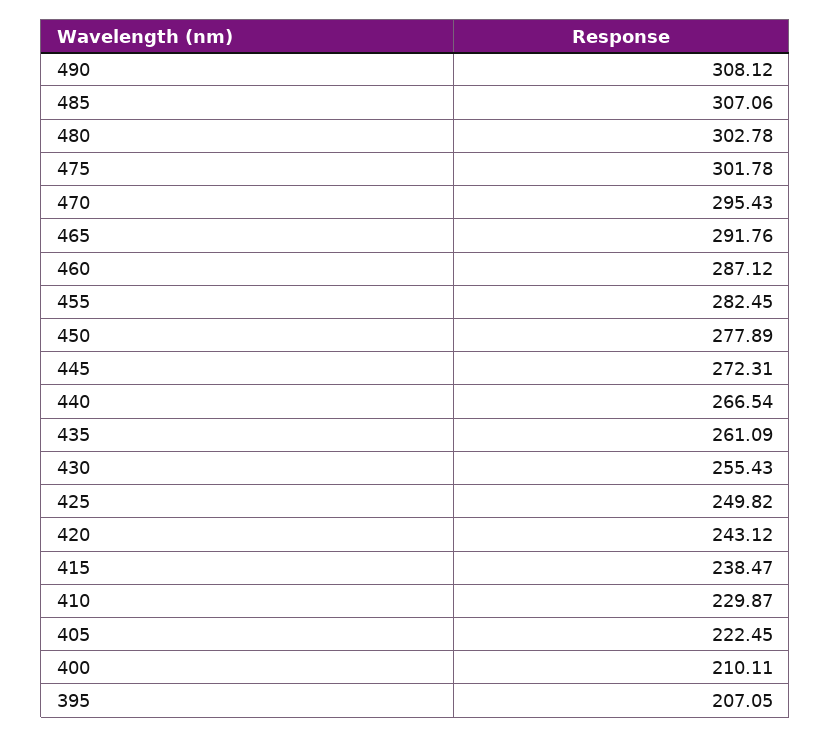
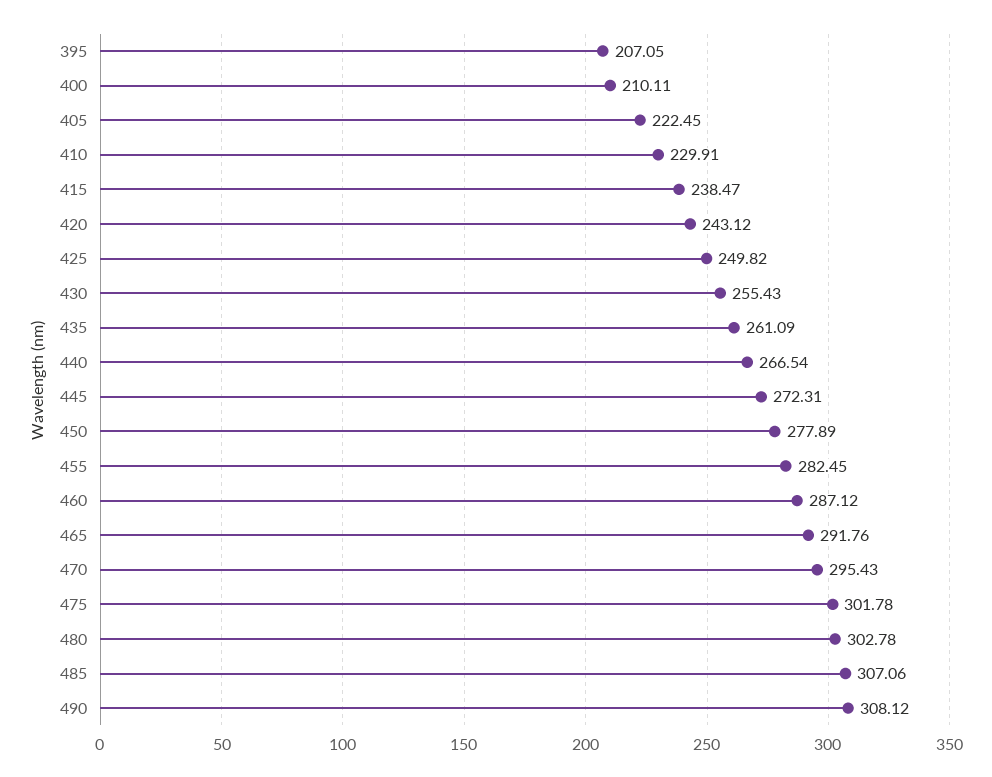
410: 229.87 -> 229.91

